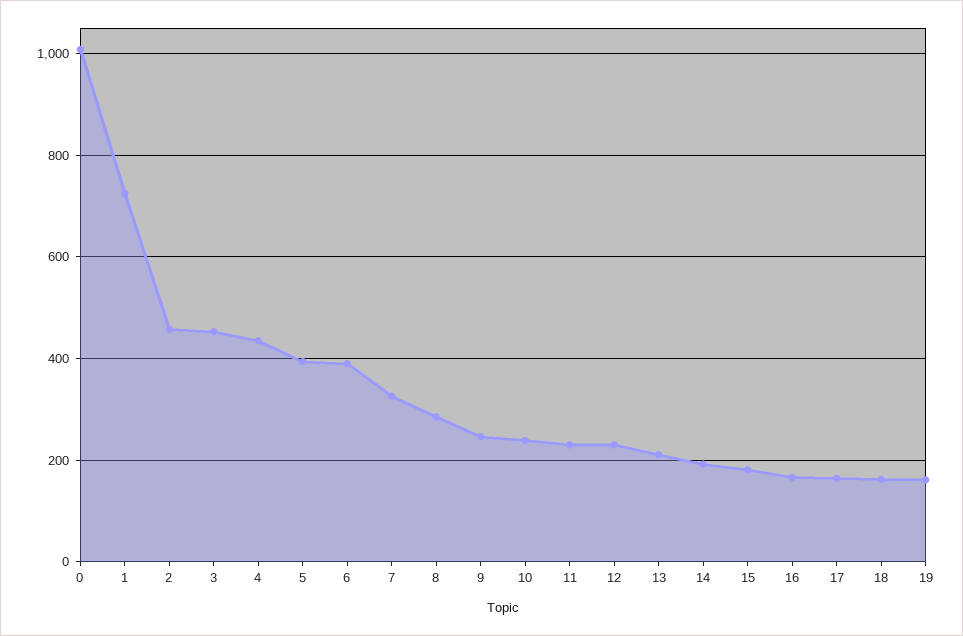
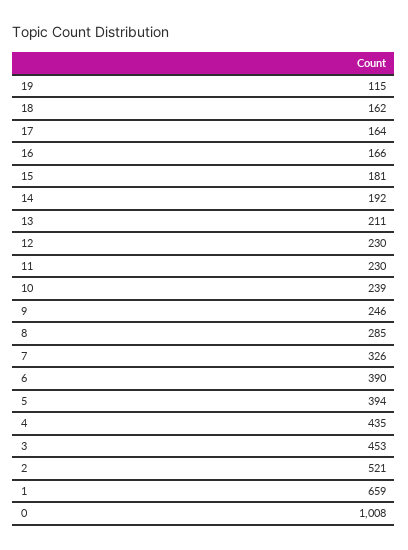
1: 720 -> 659
2: 460 -> 521
19: 160 -> 115

